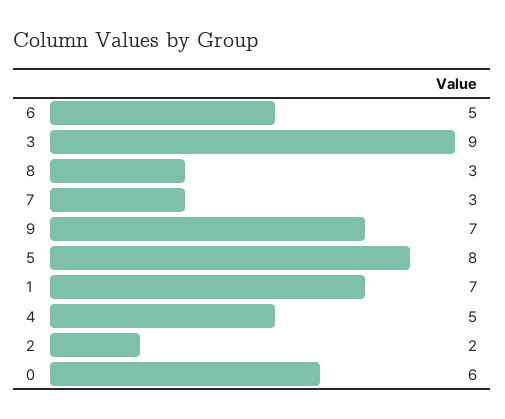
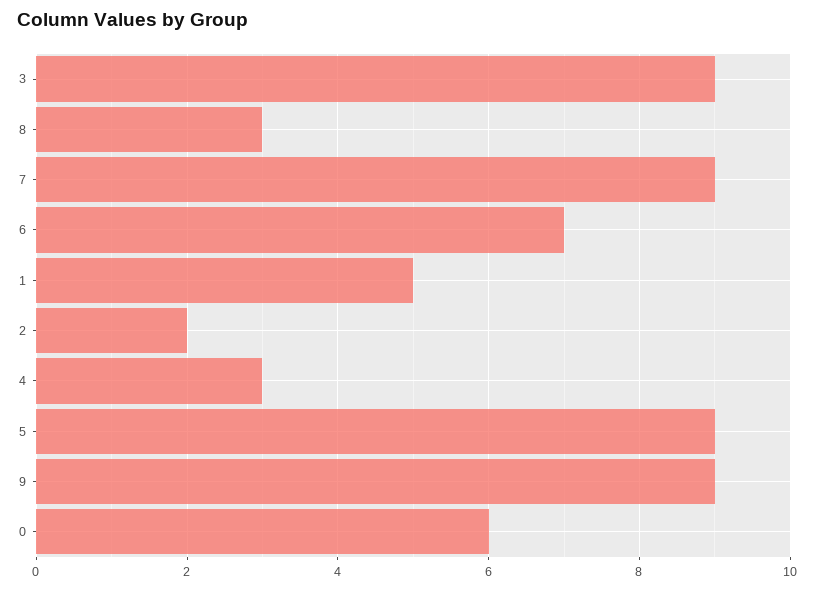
6: 5 -> 7
7: 3 -> 9
9: 7 -> 9
5: 8 -> 9
1: 7 -> 5
4: 5 -> 3

